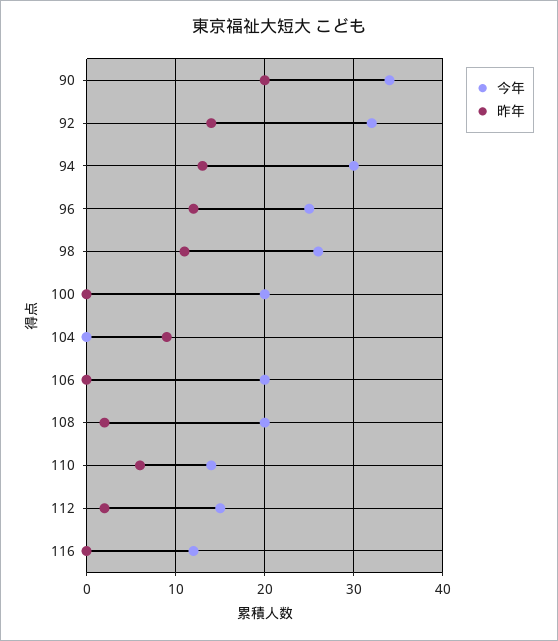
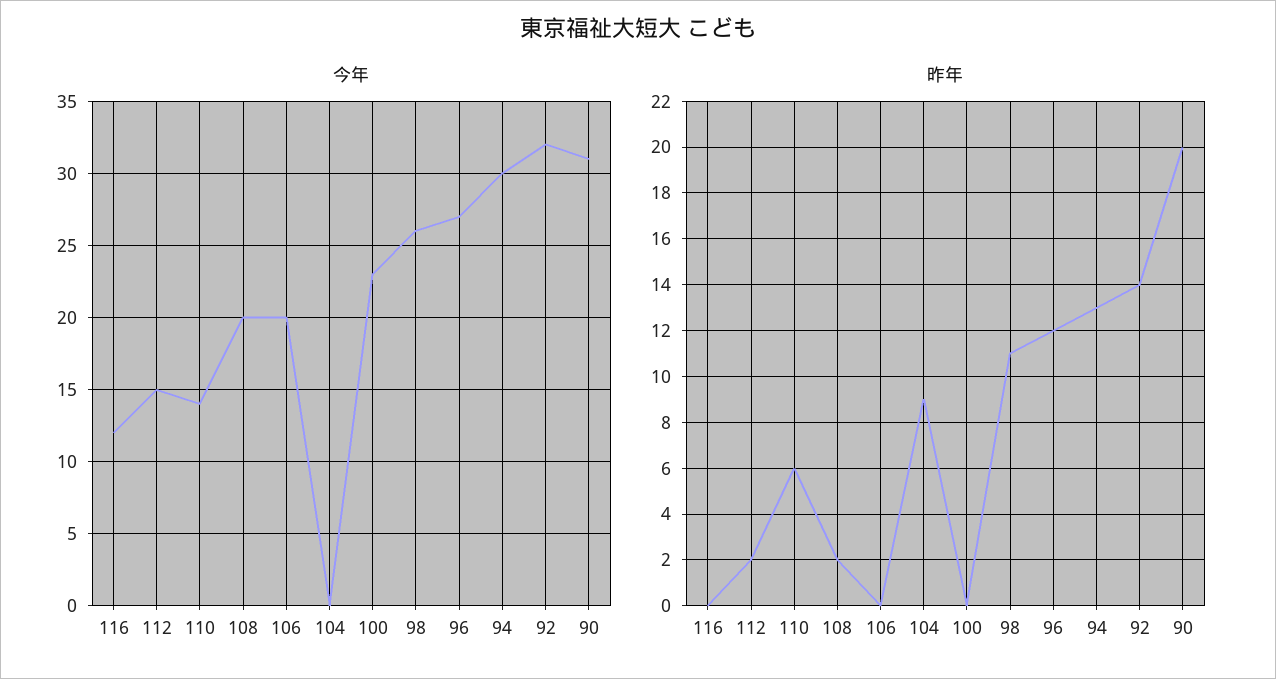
今年, 90: 34 -> 31
今年, 96: 25 -> 27
今年, 100: 20 -> 23

